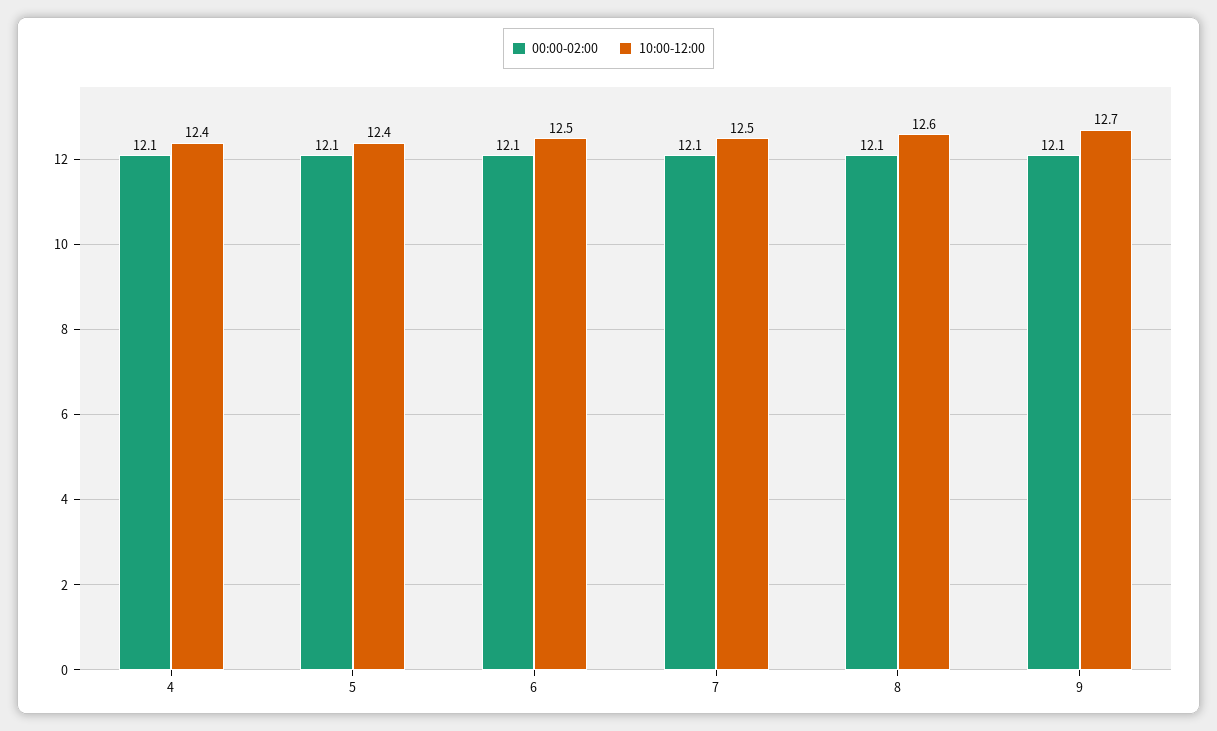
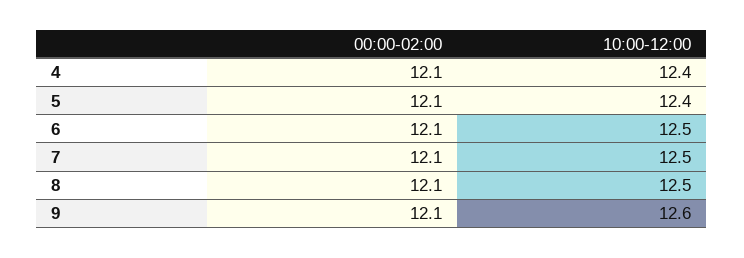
10:00-12:00, 8: 12.6 -> 12.5
10:00-12:00, 9: 12.7 -> 12.6

